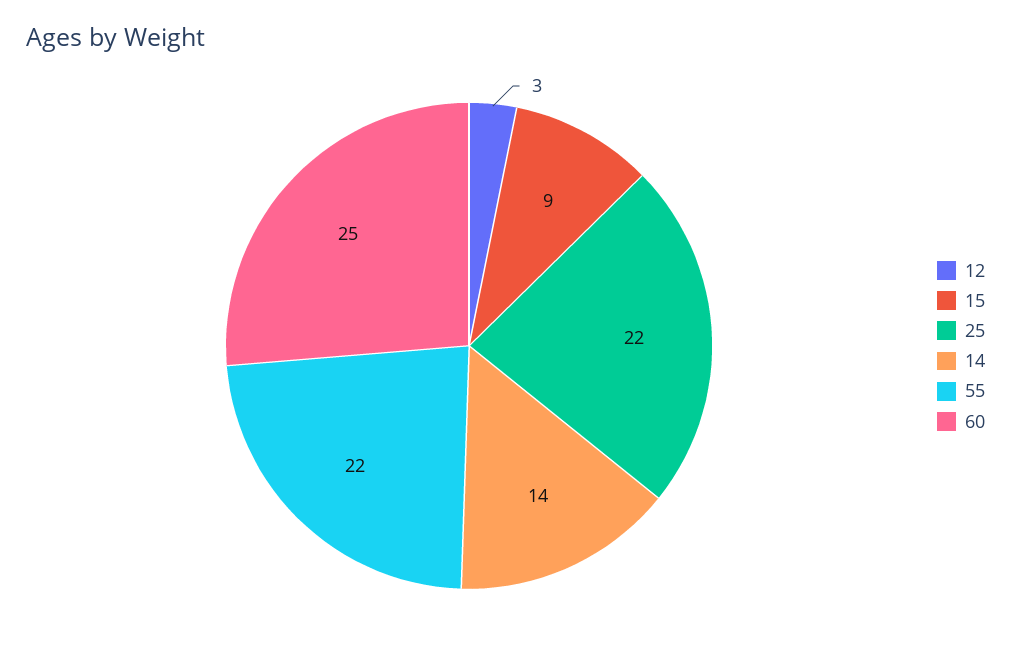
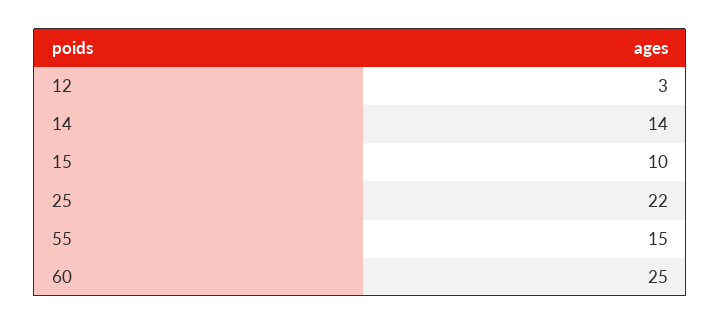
15: 9 -> 10
55: 22 -> 15

